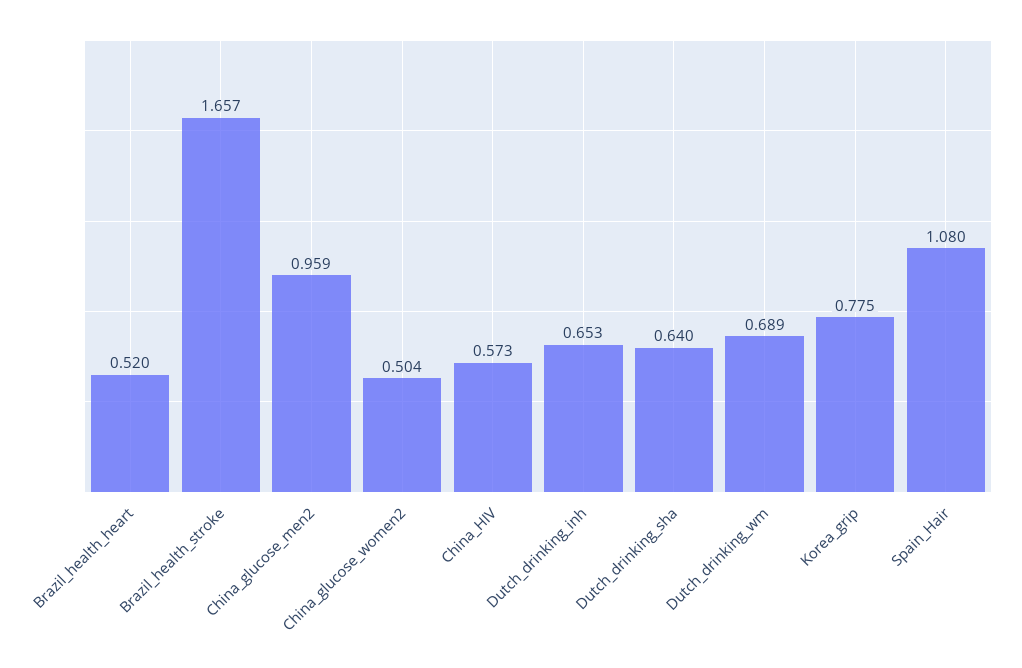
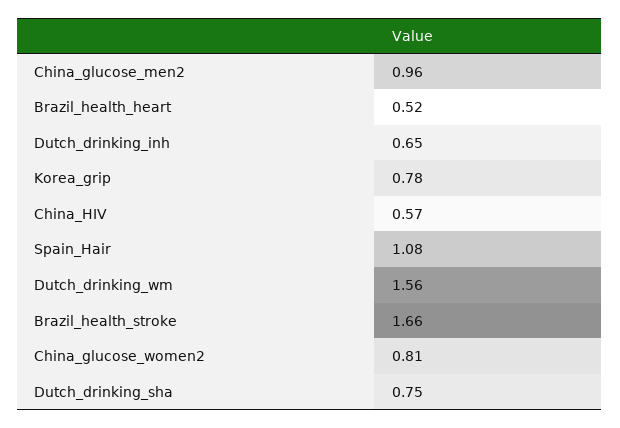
China_glucose_women2: 0.504 -> 0.81
Dutch_drinking_sha: 0.64 -> 0.75
Dutch_drinking_wm: 0.689 -> 1.56

